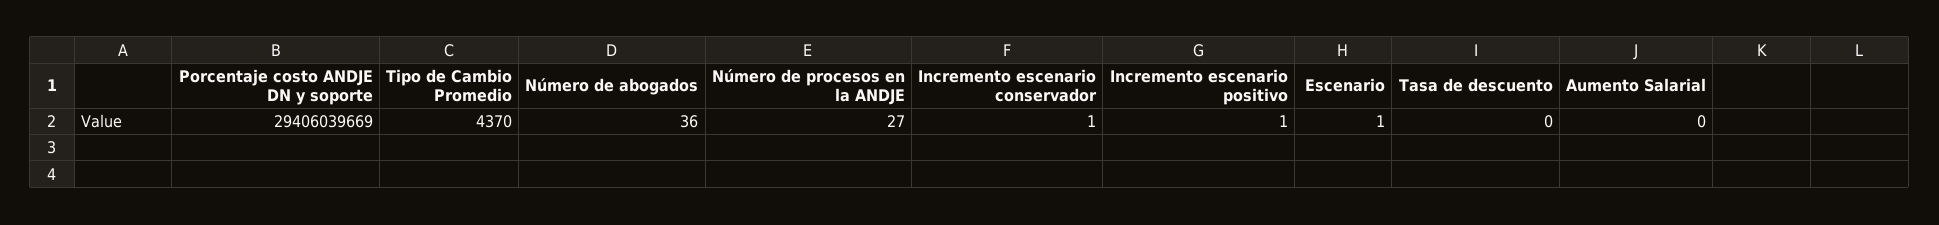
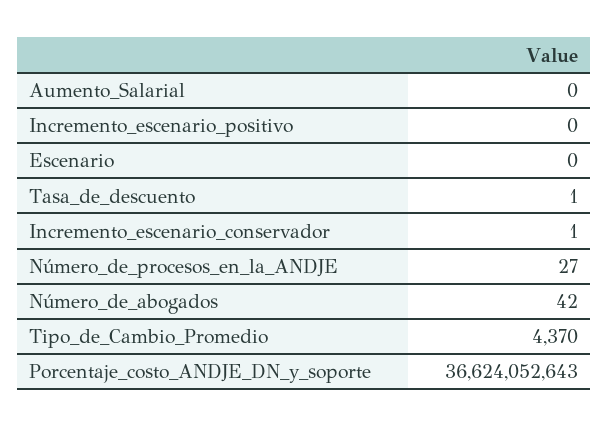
Porcentaje costo ANDJE DN y soporte: 29406039669 -> 36624052643
Número de abogados: 36 -> 42
Incremento escenario positivo: 1 -> 0
Escenario: 1 -> 0
Tasa de descuento: 0 -> 1

